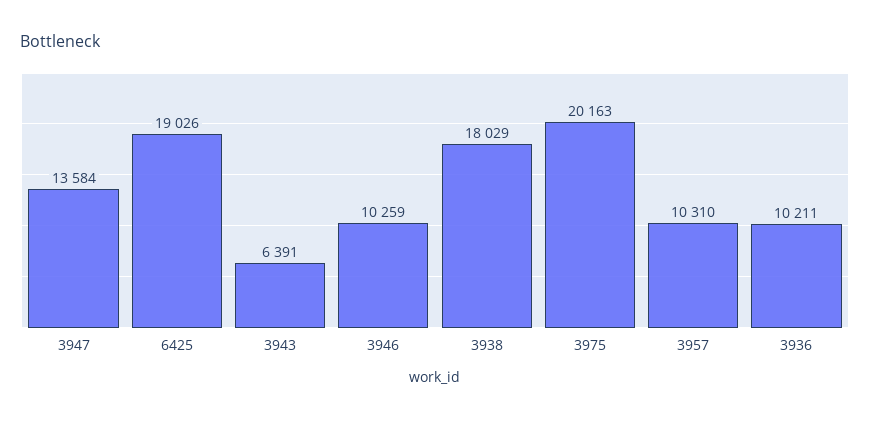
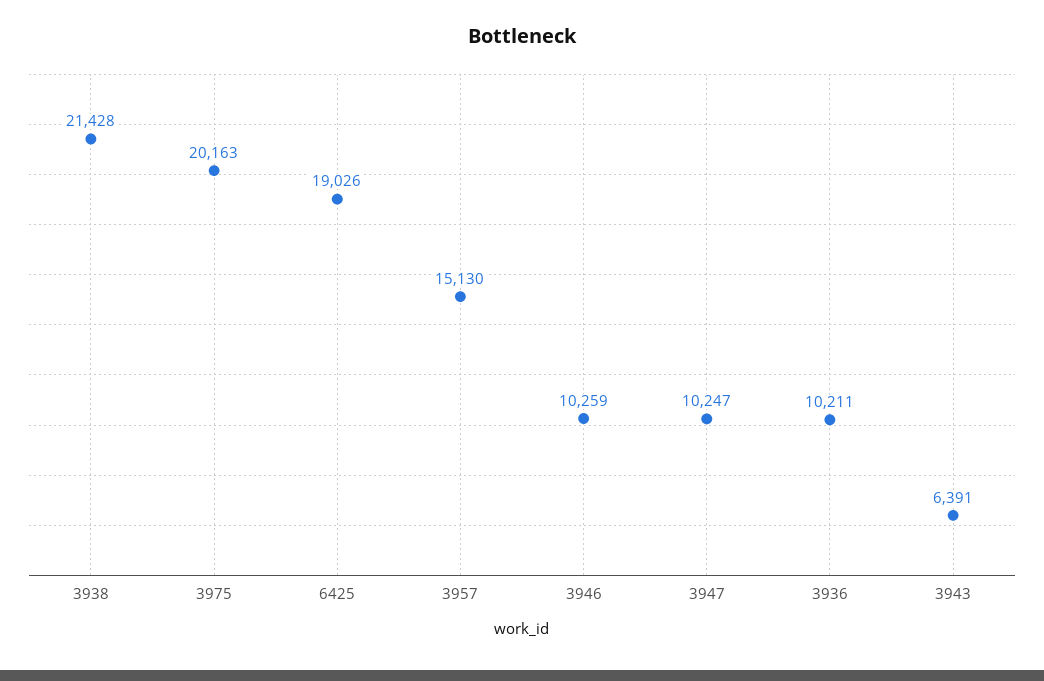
3947: 13584 -> 10247
3938: 18029 -> 21428
3957: 10310 -> 15130

